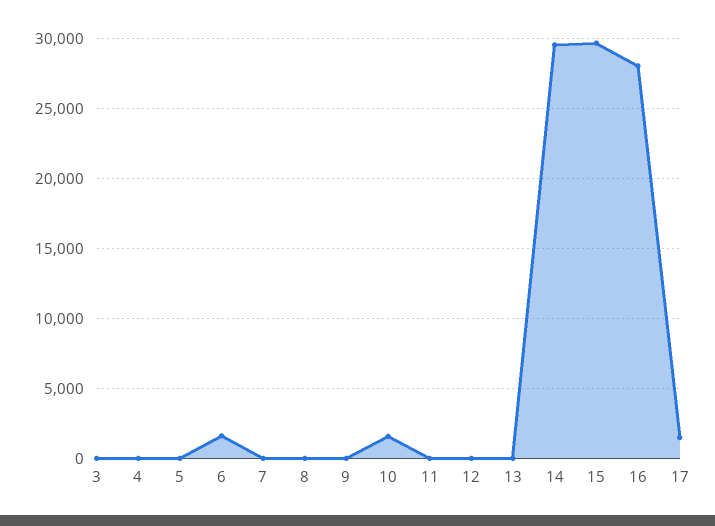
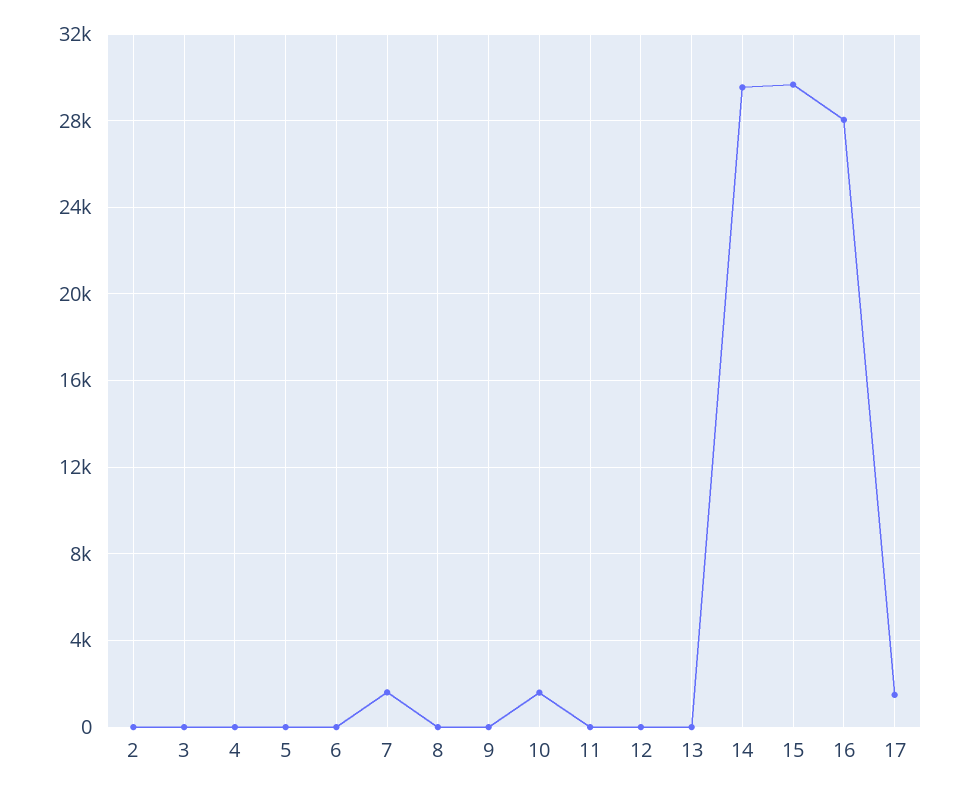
6: 1500 -> 0
7: 0 -> 1500
2: none -> 0

